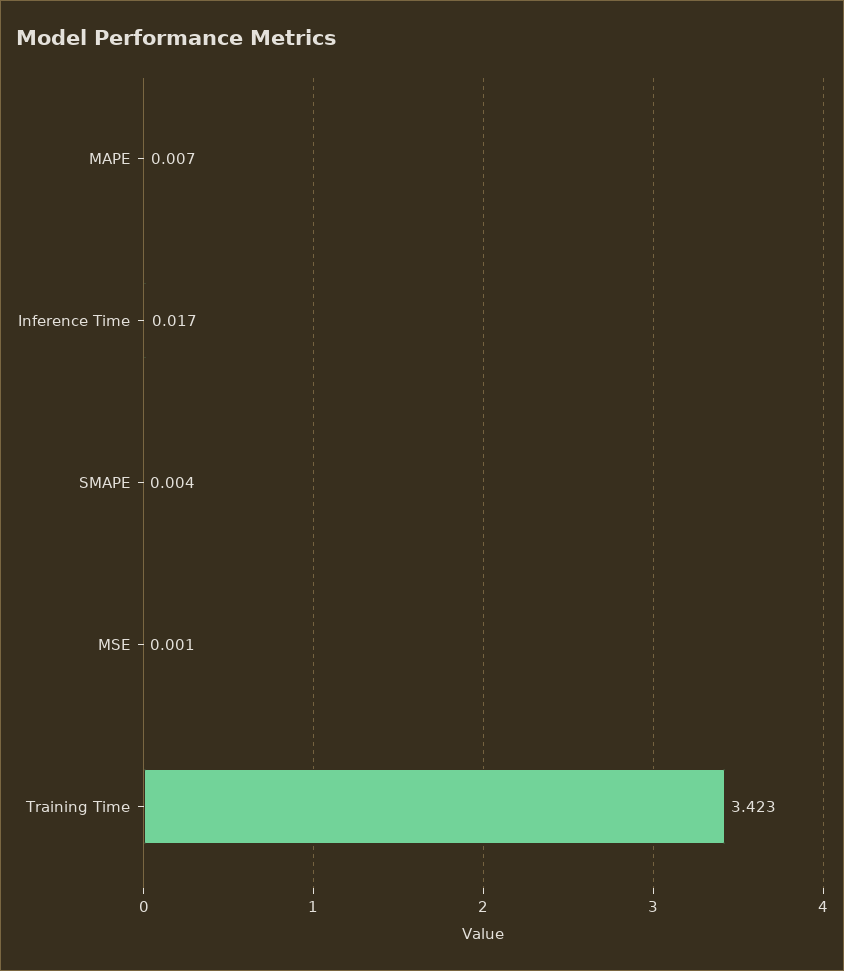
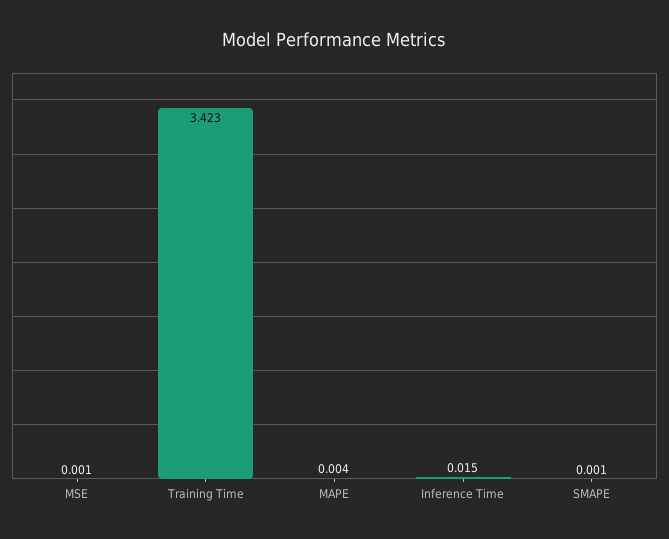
MAPE: 0.007 -> 0.004
Inference Time: 0.017 -> 0.015
SMAPE: 0.004 -> 0.001

